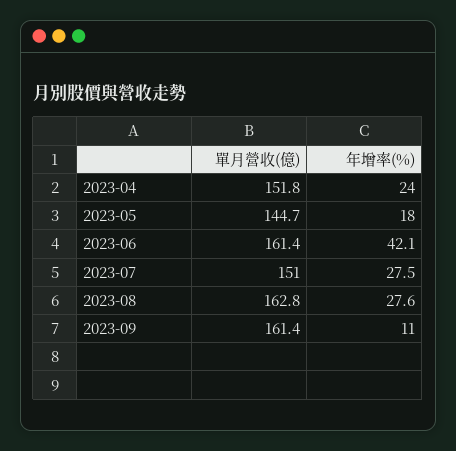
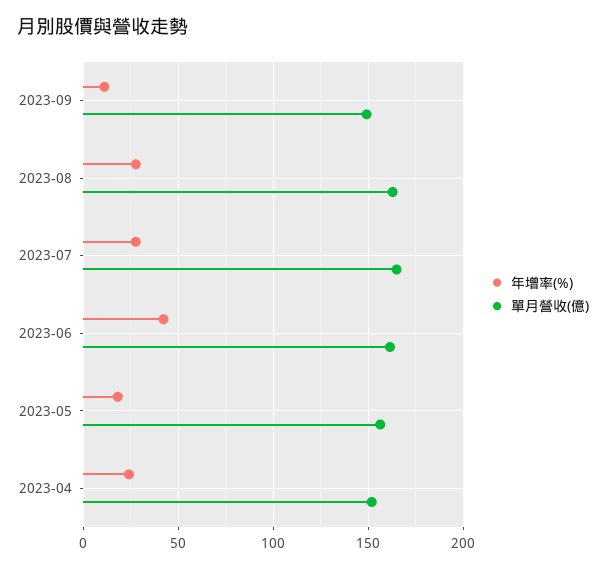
單月營收(億), 2023-05: 144.7 -> 155
單月營收(億), 2023-07: 151 -> 165
單月營收(億), 2023-09: 161.4 -> 150

